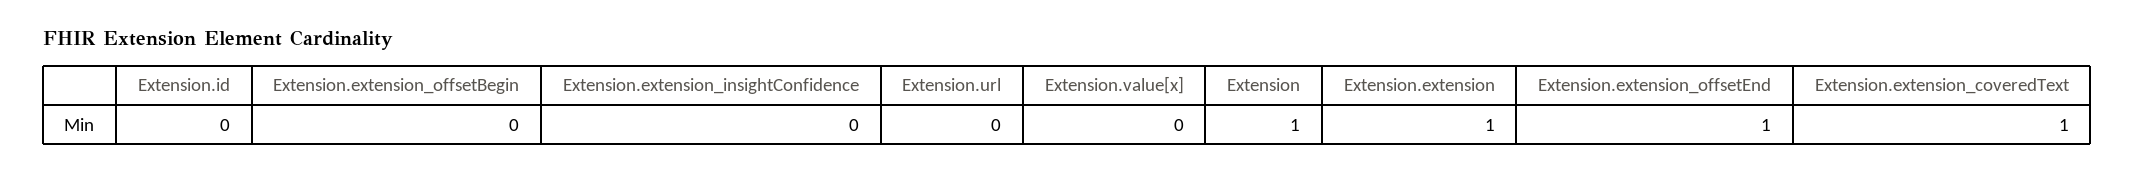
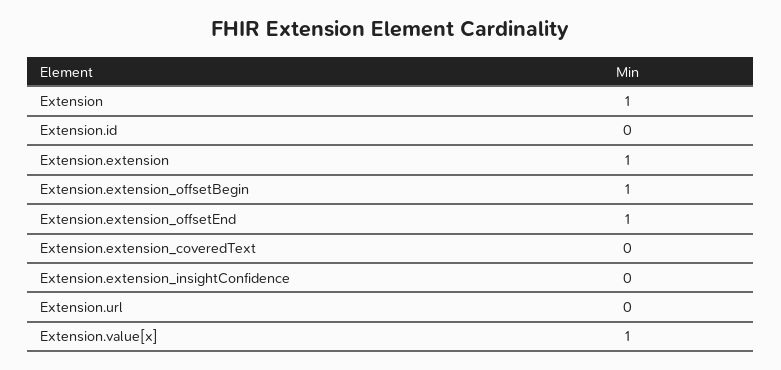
Extension.extension_offsetBegin: 0 -> 1
Extension.value[x]: 0 -> 1
Extension.extension_coveredText: 1 -> 0

